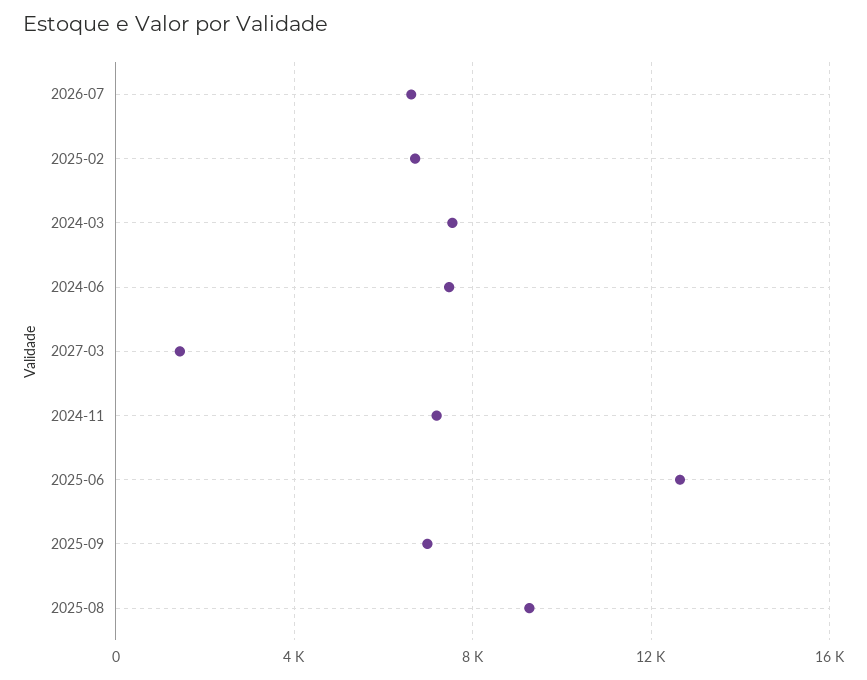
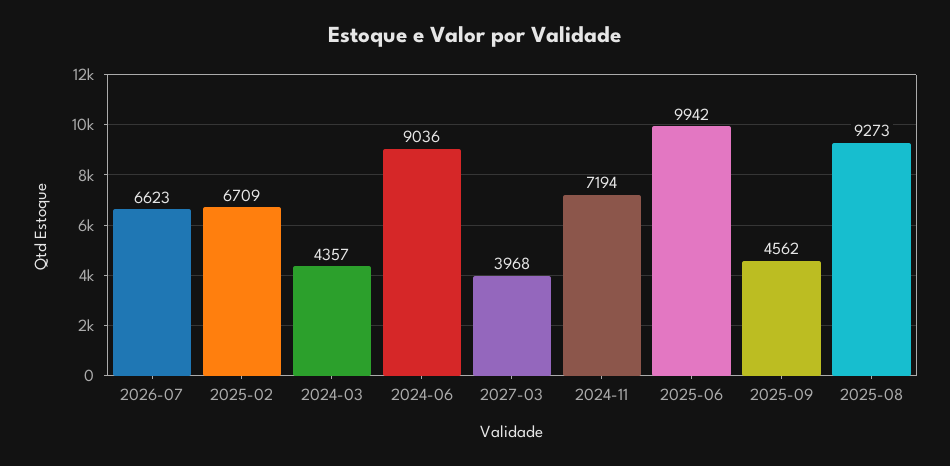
2024-03: 7500 -> 4357
2024-06: 7500 -> 9036
2027-03: 1500 -> 3968
2025-06: 12500 -> 9942
2025-09: 7000 -> 4562

